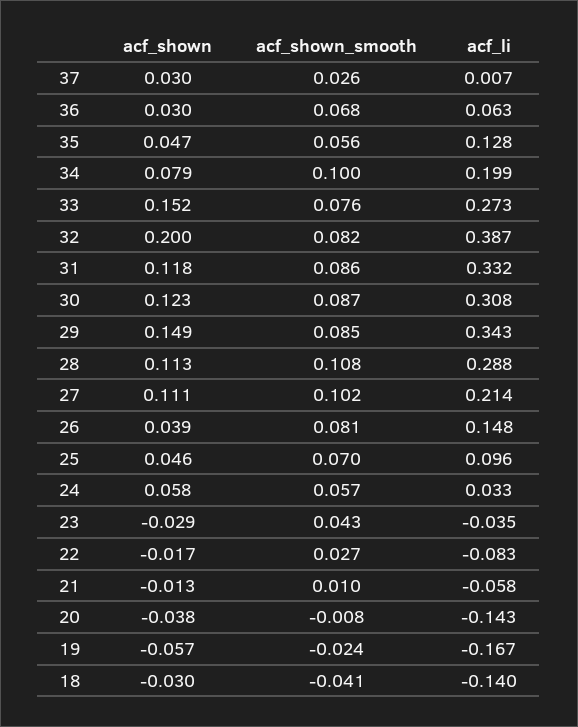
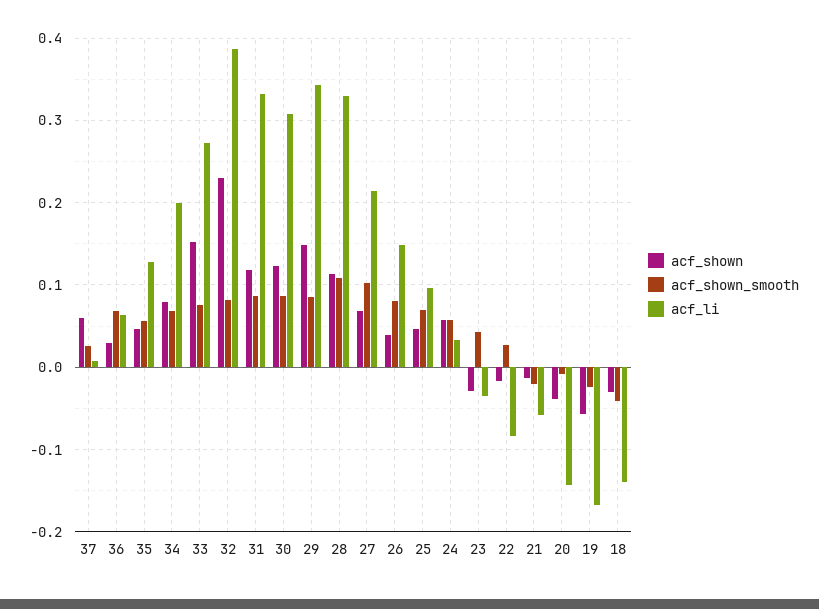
acf_shown, 37: 0.03 -> 0.06
acf_shown_smooth, 34: 0.1 -> 0.07
acf_shown, 32: 0.2 -> 0.23
acf_li, 28: 0.288 -> 0.33
acf_shown, 27: 0.111 -> 0.07
acf_shown_smooth, 21: 0.01 -> -0.02

